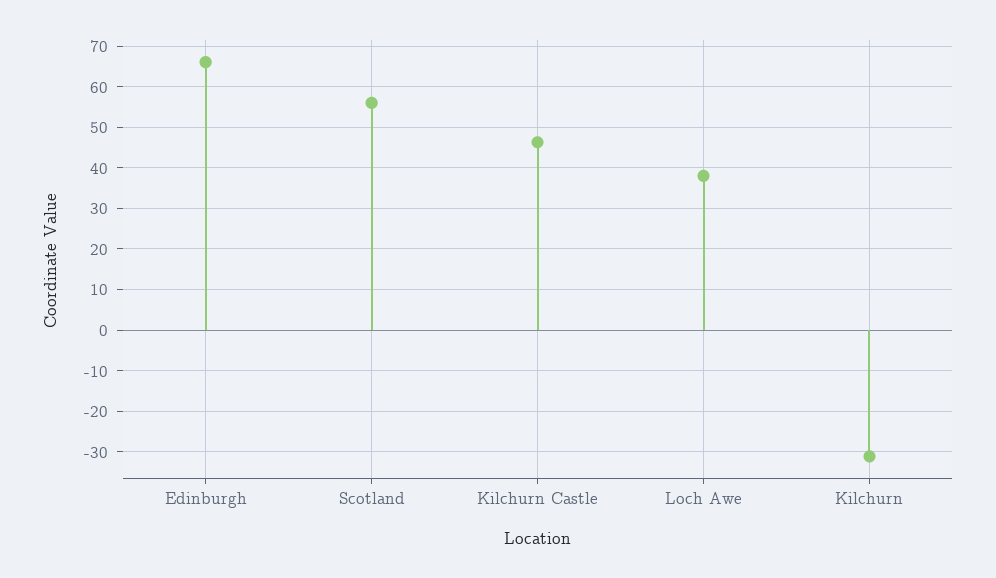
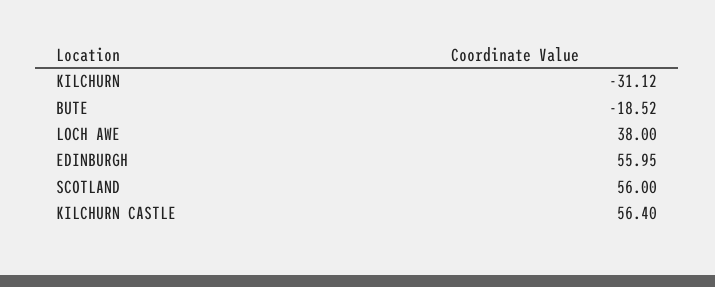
Edinburgh: 66 -> 55.95
Kilchurn Castle: 46 -> 56.4
BUTE: none -> -18.52

